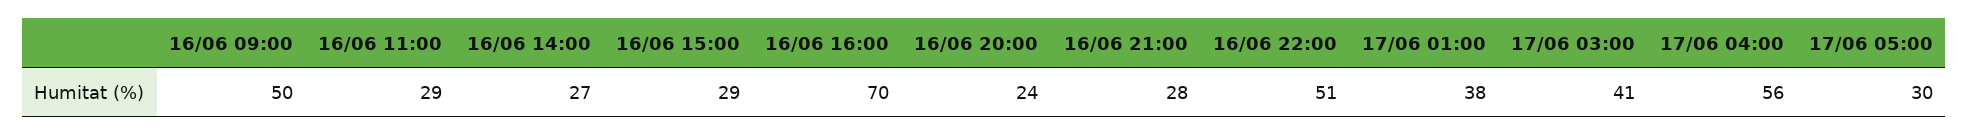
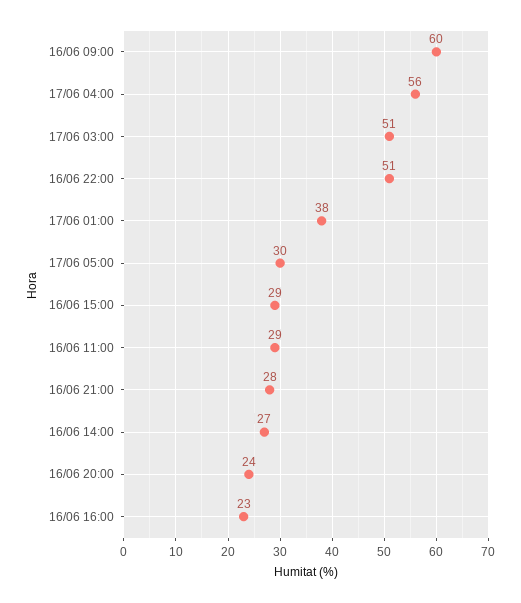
16/06 09:00: 50 -> 60
16/06 16:00: 70 -> 23
17/06 03:00: 41 -> 51

